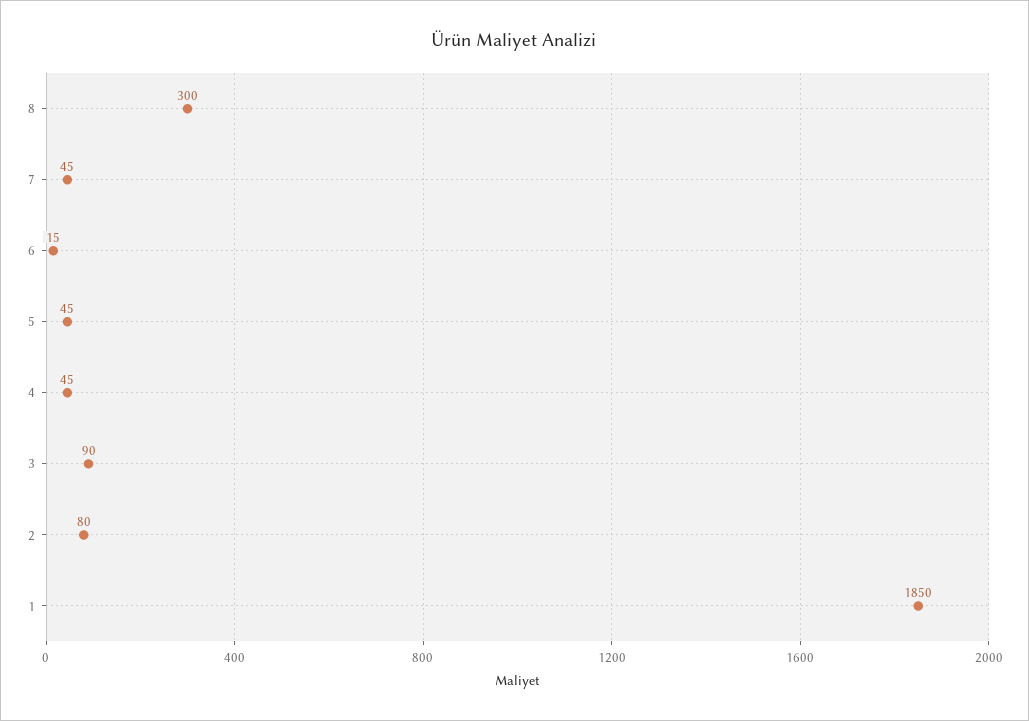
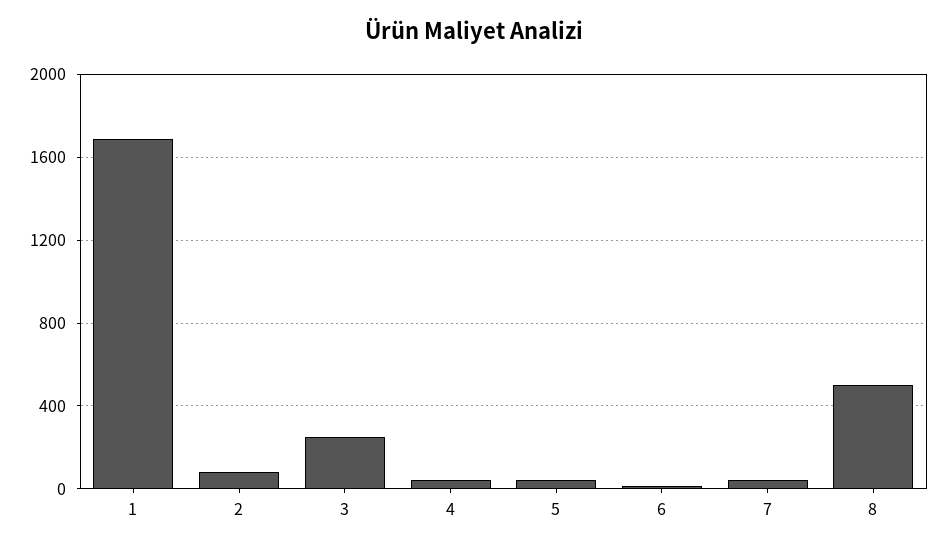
8: 300 -> 500
3: 90 -> 250
1: 1850 -> 1700

